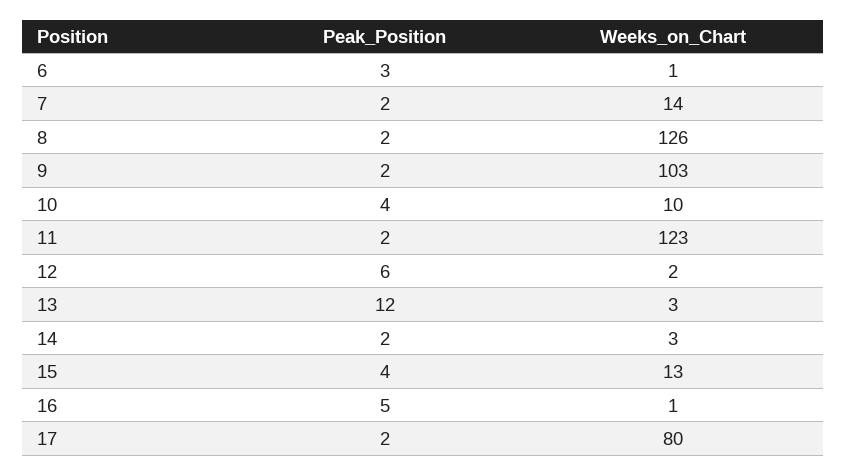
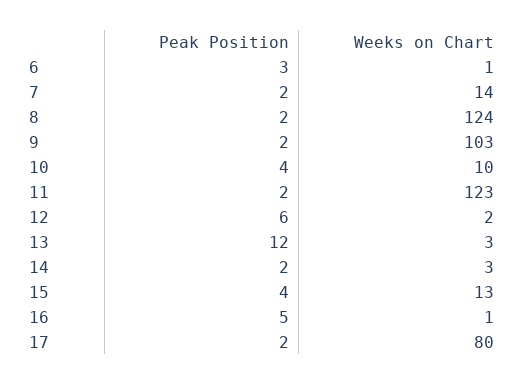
Weeks_on_Chart, 8: 126 -> 124

